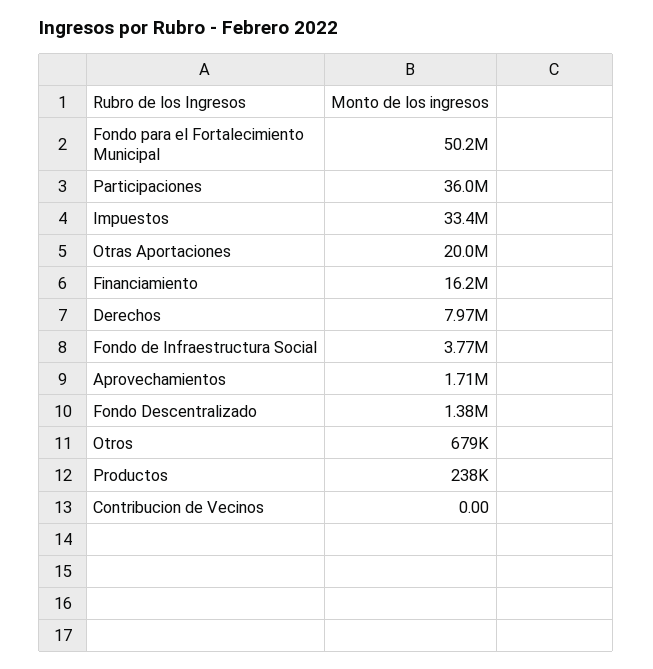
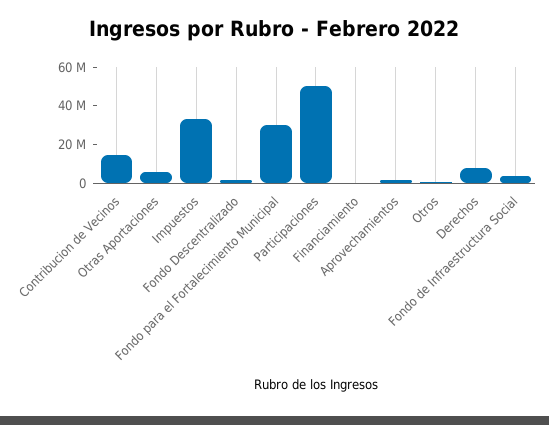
Fondo para el Fortalecimiento Municipal: 50200000 -> 30000000
Participaciones: 36000000 -> 50000000
Otras Aportaciones: 20000000 -> 5000000
Financiamiento: 16200000 -> 0
Productos: 238000 -> none
Contribucion de Vecinos: 0 -> 15000000

